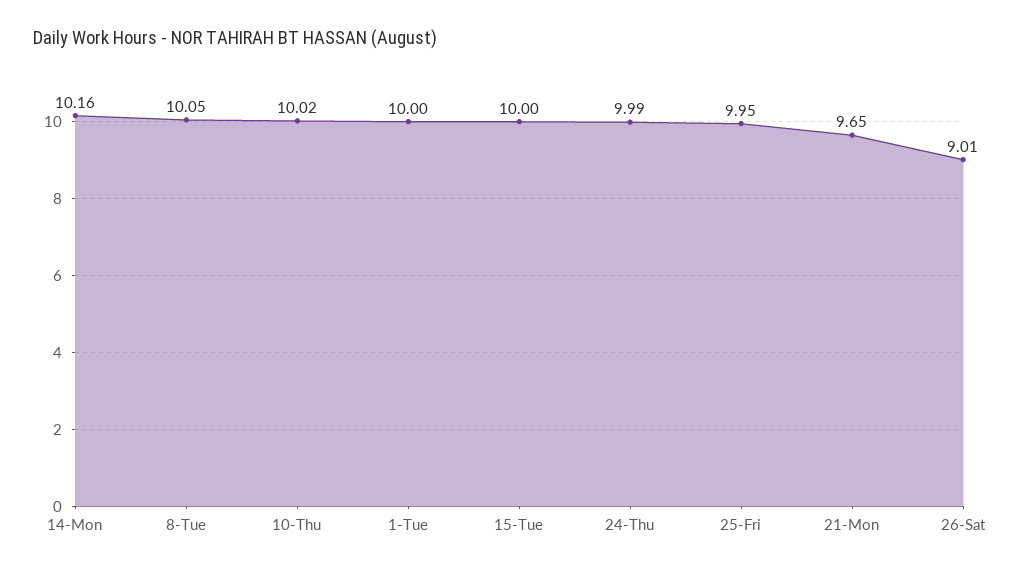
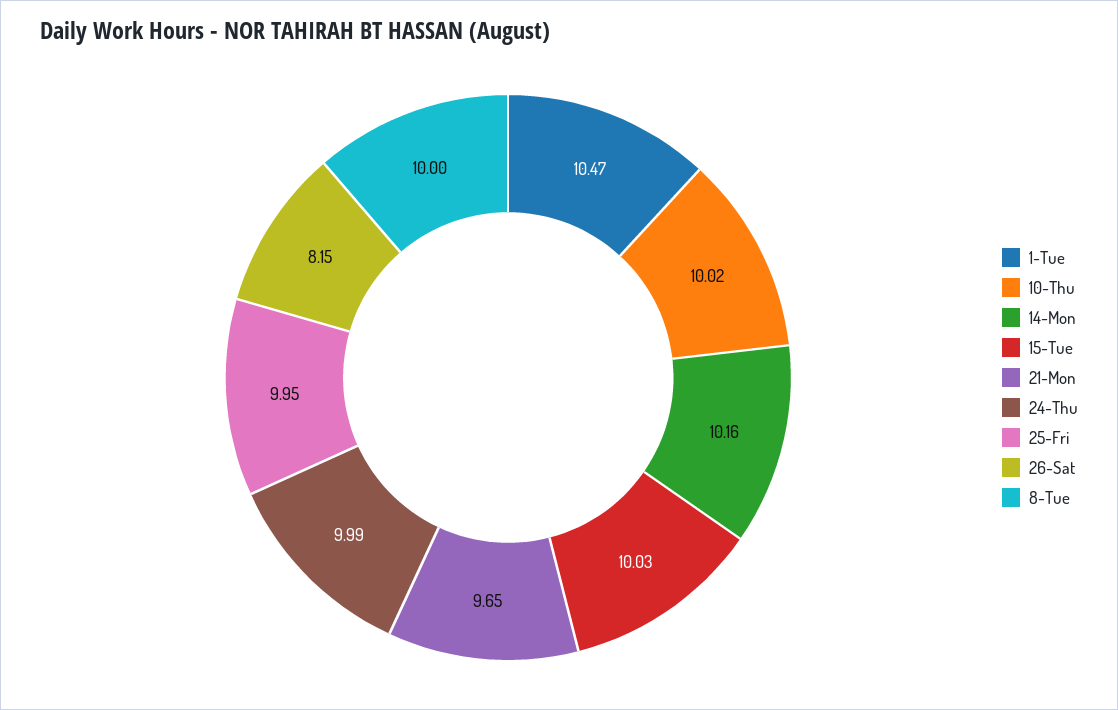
8-Tue: 10.05 -> 10
1-Tue: 10 -> 10.47
15-Tue: 10 -> 10.03
26-Sat: 9.01 -> 8.15

